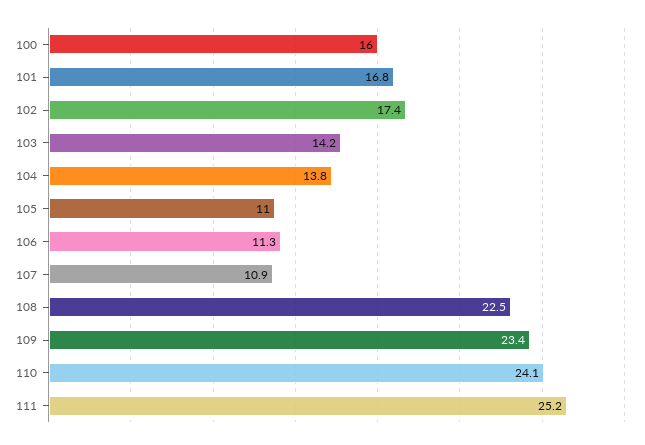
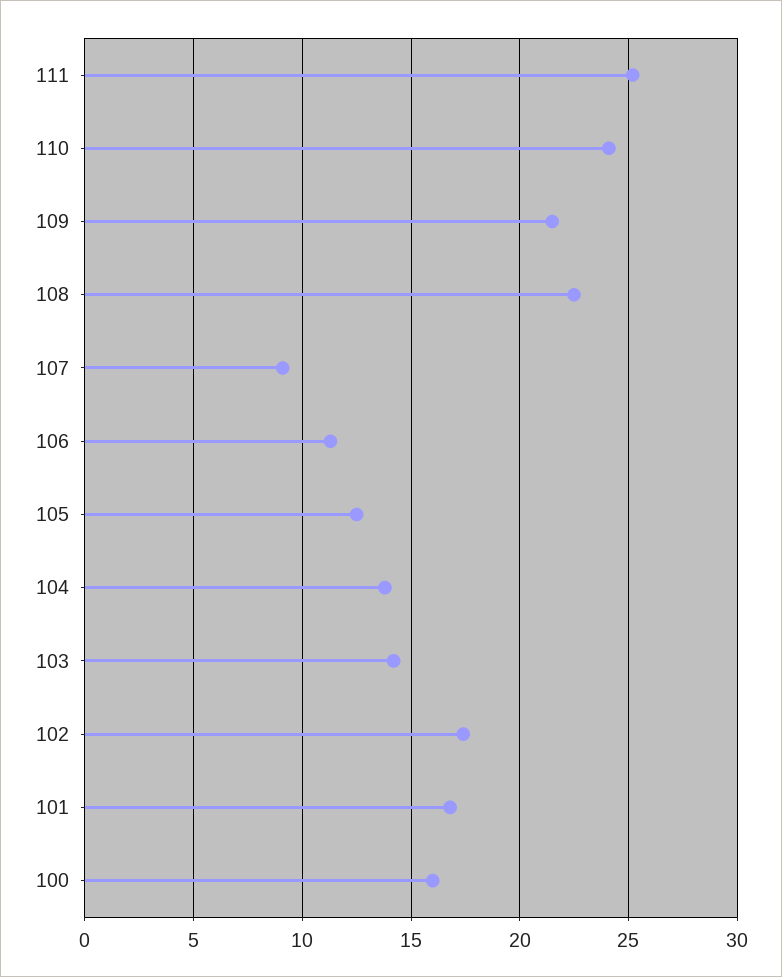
105: 11 -> 12.5
107: 10.9 -> 9
109: 23.4 -> 21.5

